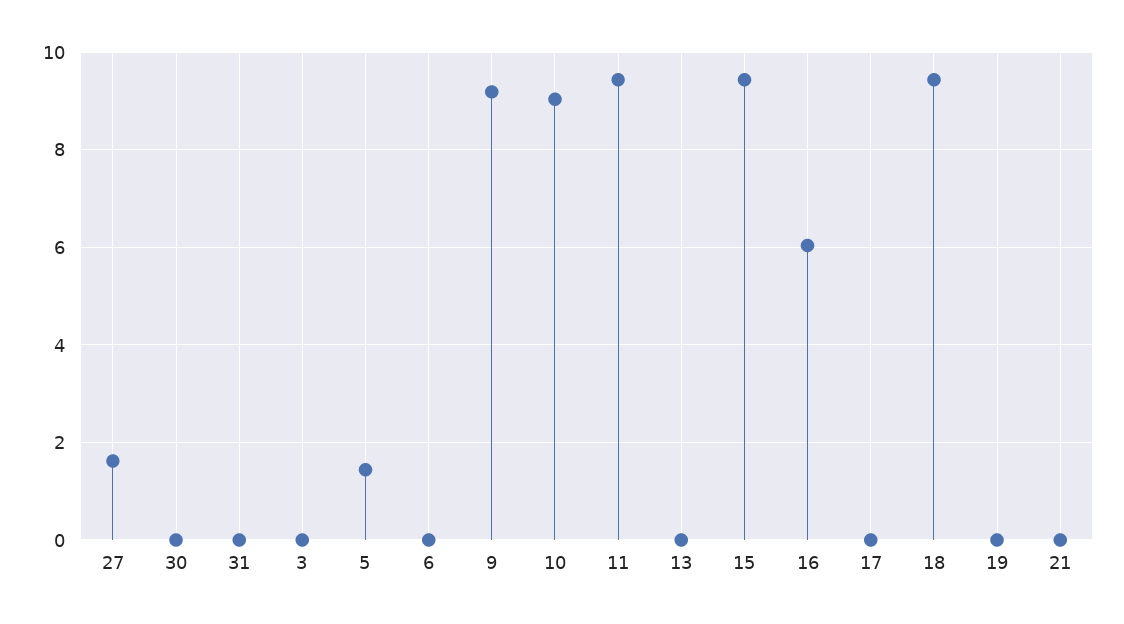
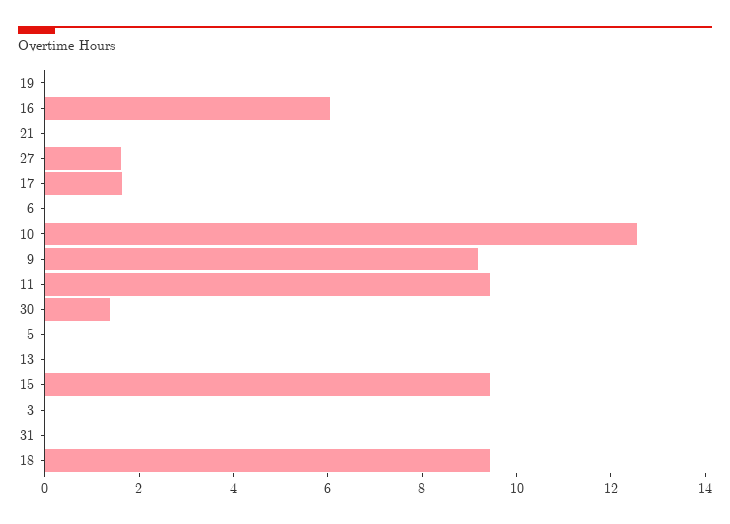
30: 0 -> 1.5
5: 1.4 -> 0
10: 9 -> 12.5
17: 0 -> 1.5

